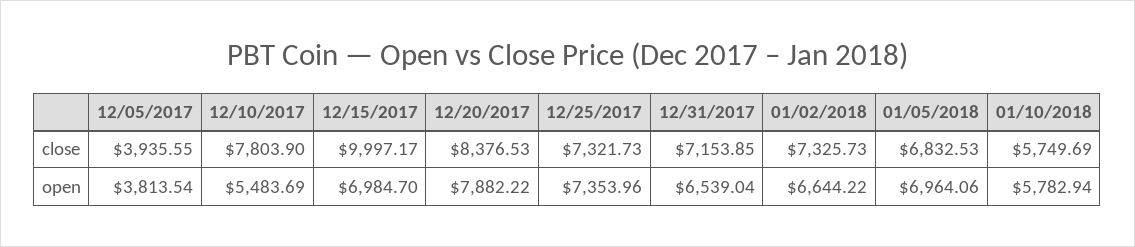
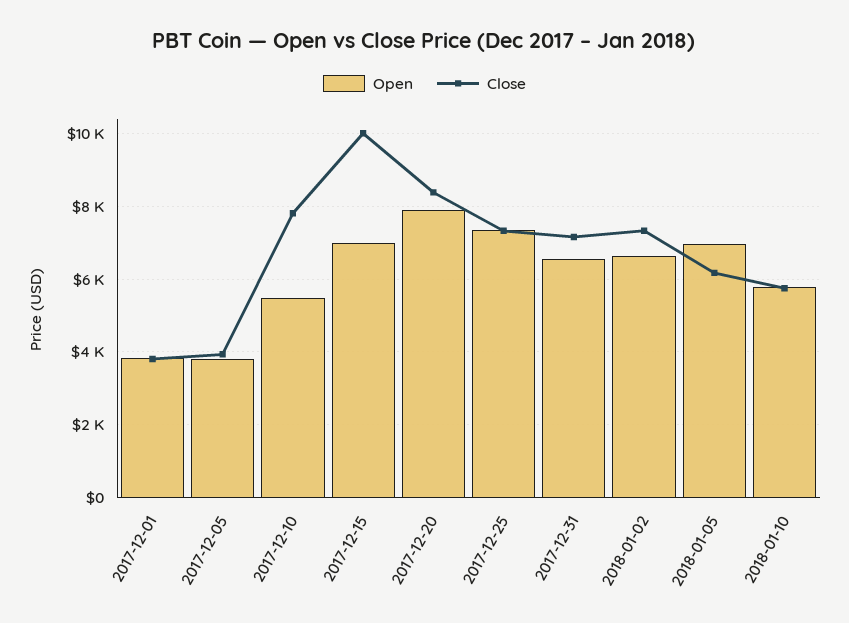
close, 01/05/2018: 6832.53 -> 6200
open, 2017-12-01: none -> 3800
close, 2017-12-01: none -> 3800

